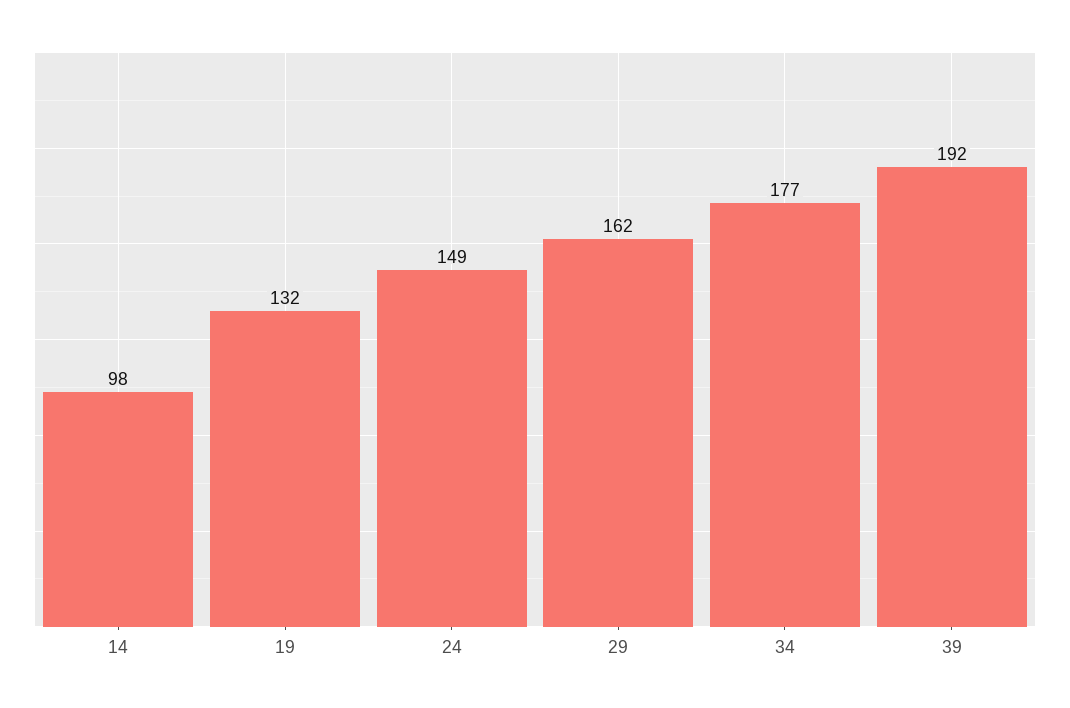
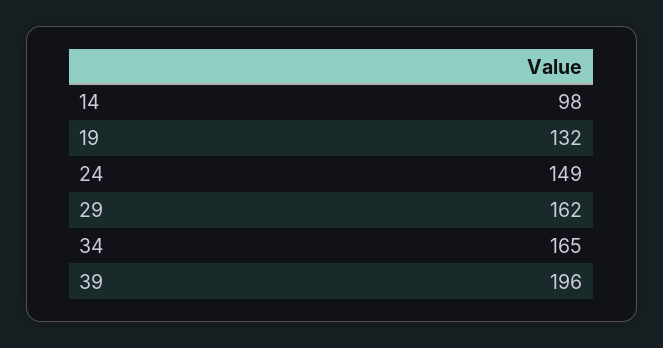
34: 177 -> 165
39: 192 -> 196

